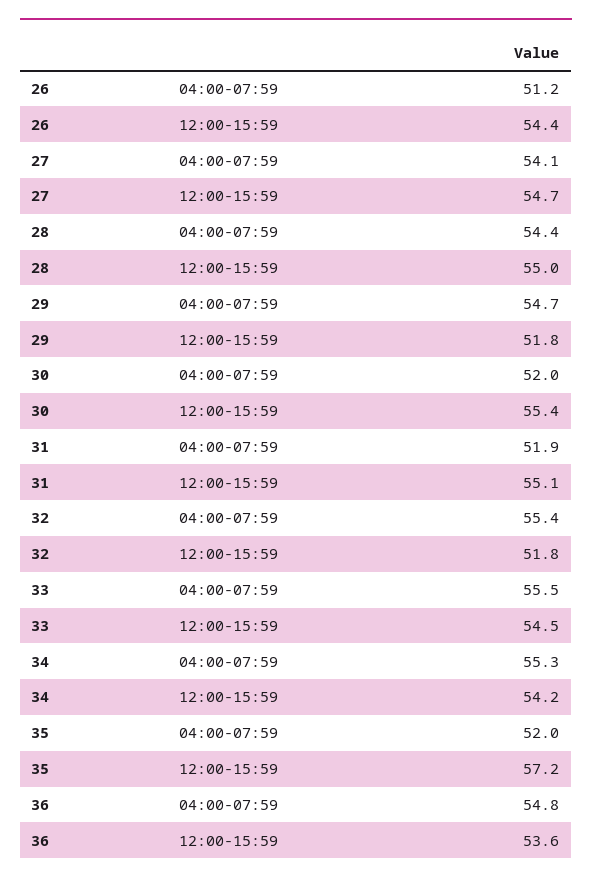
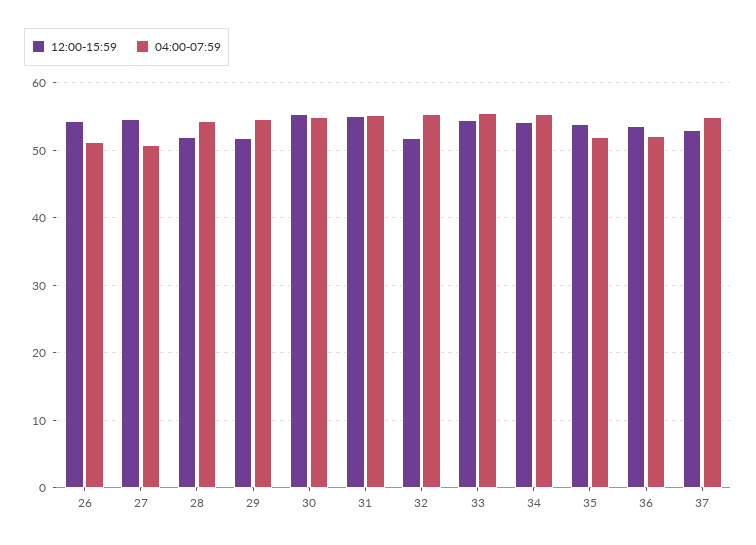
04:00-07:59, 27: 54.1 -> 51
12:00-15:59, 28: 55 -> 52
04:00-07:59, 30: 52 -> 55
04:00-07:59, 31: 51.9 -> 55
12:00-15:59, 35: 57.2 -> 54
04:00-07:59, 36: 54.8 -> 52
12:00-15:59, 37: none -> 53
04:00-07:59, 37: none -> 55

